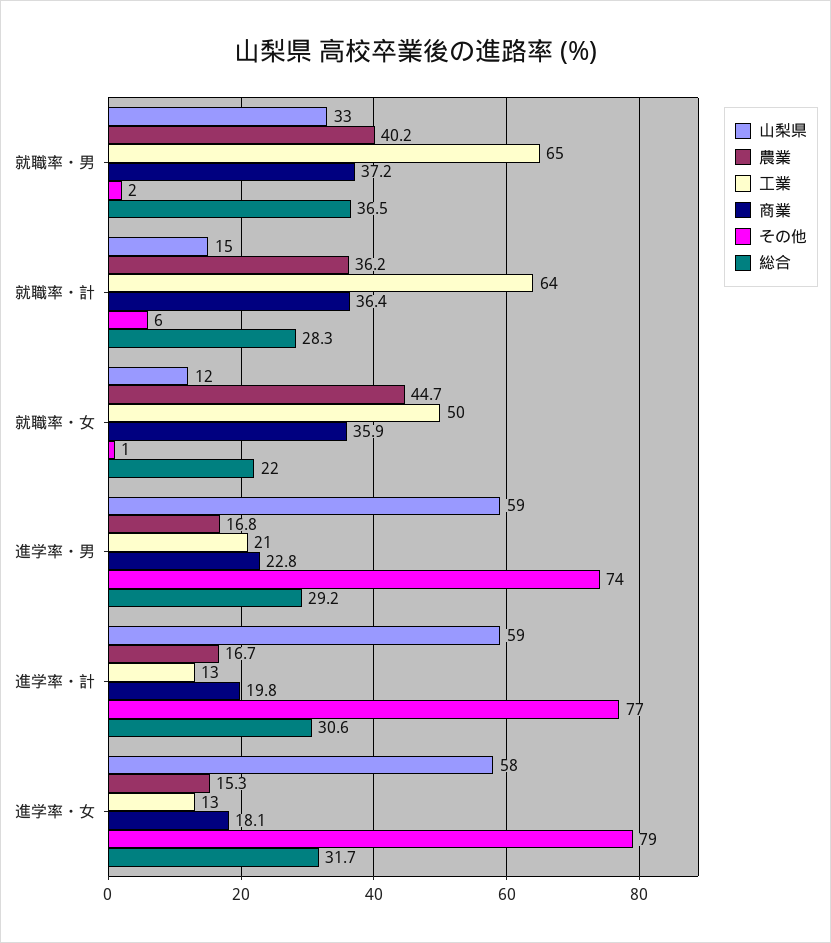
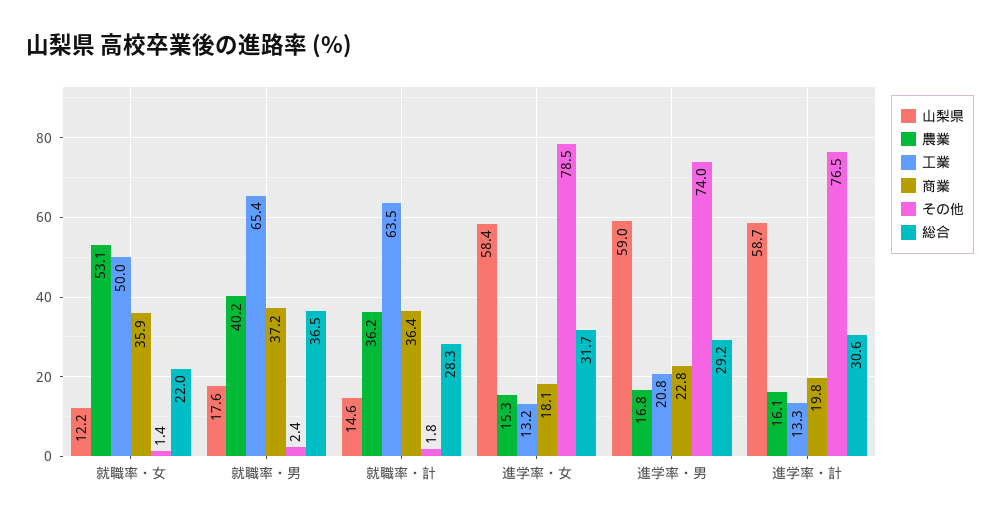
山梨県, 就職率・男: 33 -> 17.6
その他, 就職率・計: 6 -> 1.8
農業, 就職率・女: 44.7 -> 53.1
農業, 進学率・計: 16.7 -> 16.1

